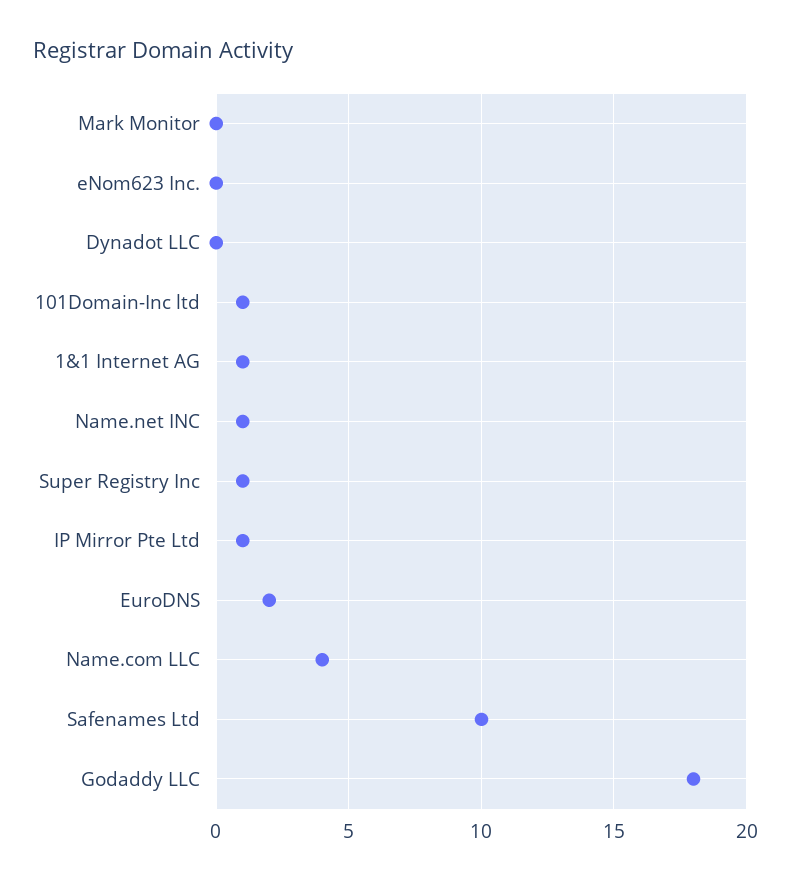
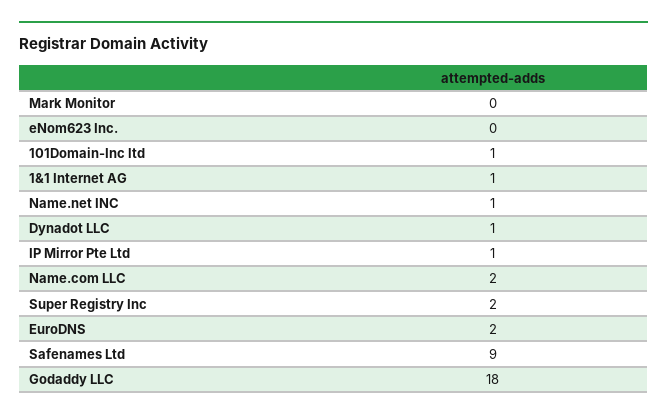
Dynadot LLC: 0 -> 1
Super Registry Inc: 1 -> 2
Name.com LLC: 4 -> 2
Safenames Ltd: 10 -> 9

